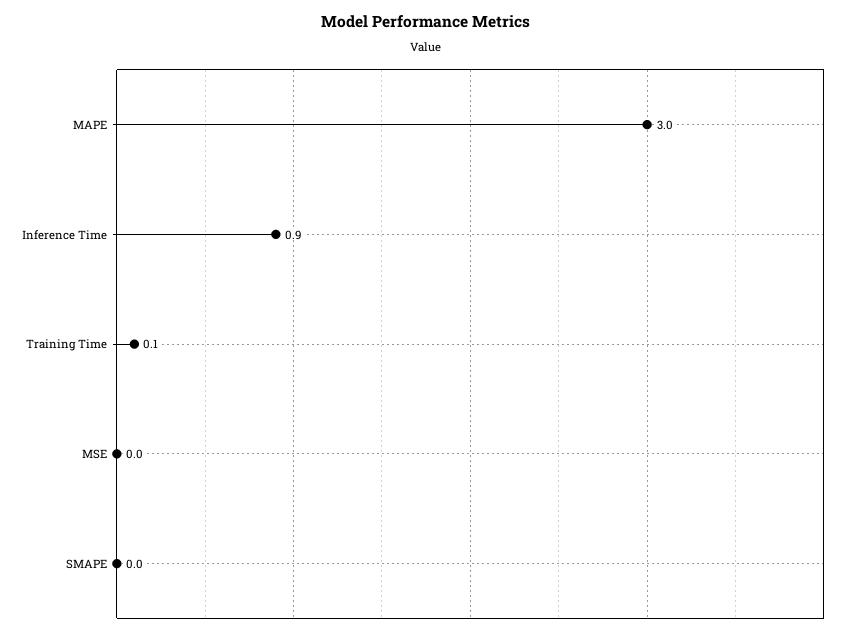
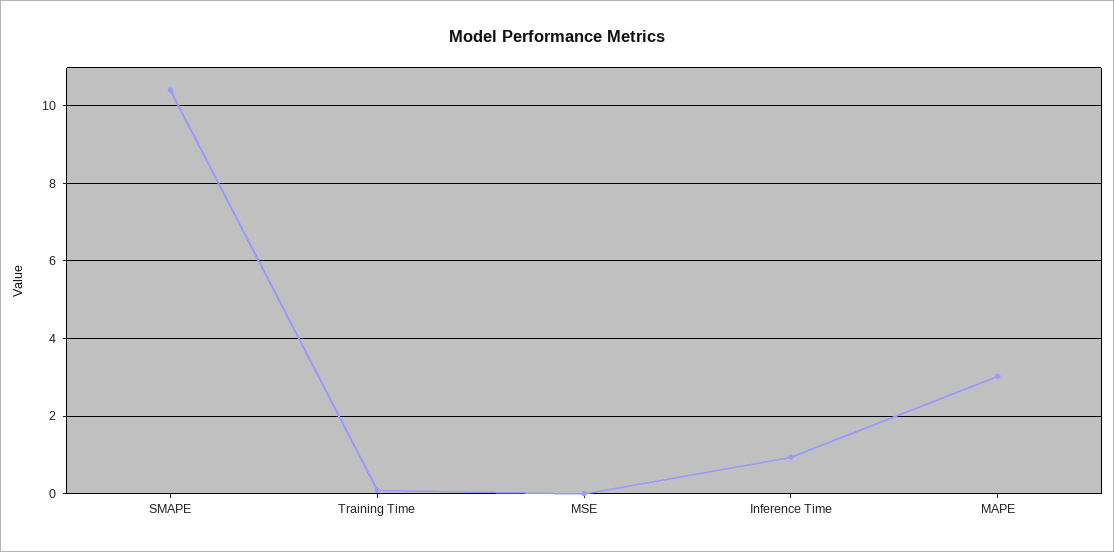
SMAPE: 0 -> 10.4

